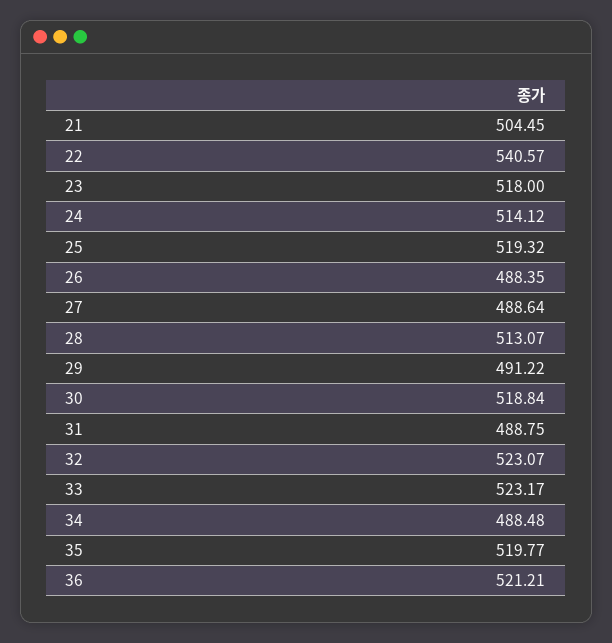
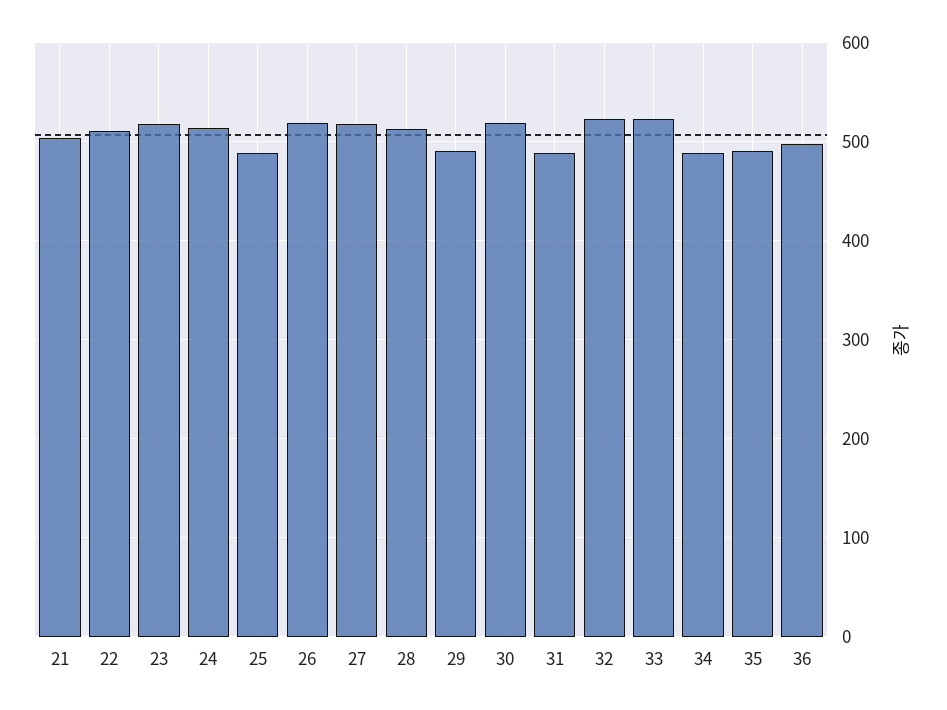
22: 540.57 -> 510
25: 519.32 -> 490
26: 488.35 -> 520
27: 488.64 -> 520
35: 519.77 -> 490
36: 521.21 -> 500

